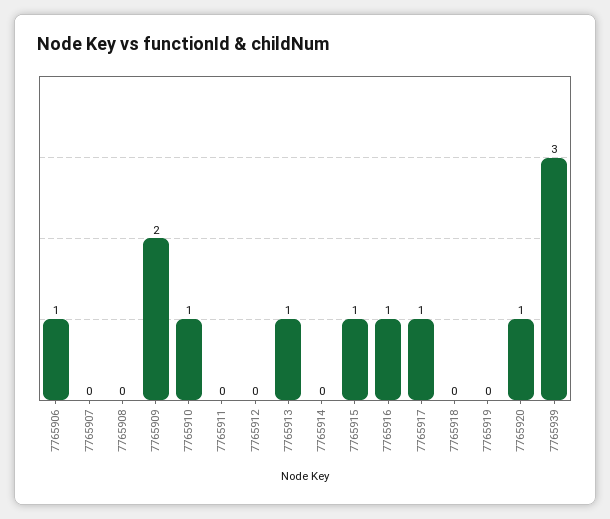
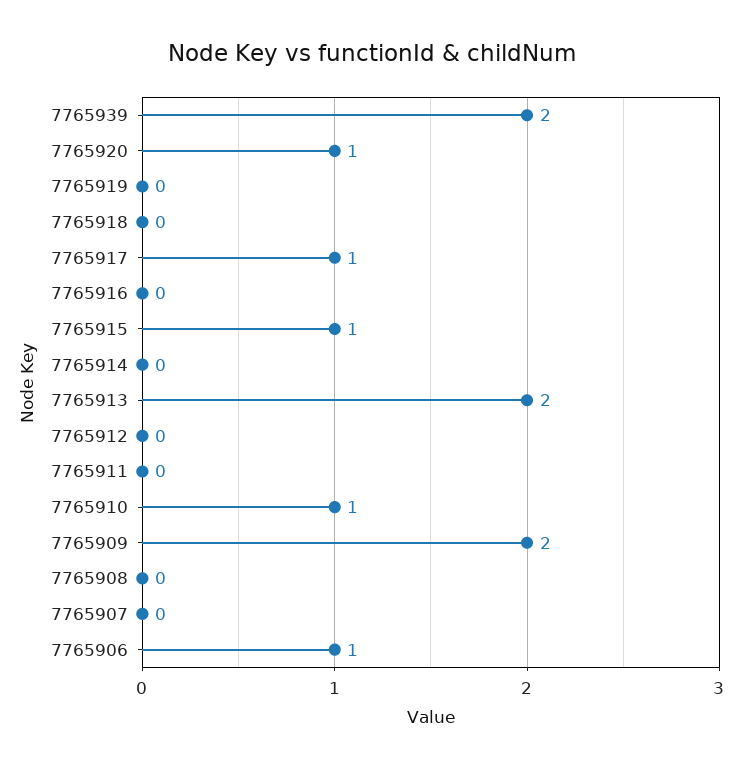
7765913: 1 -> 2
7765916: 1 -> 0
7765939: 3 -> 2

